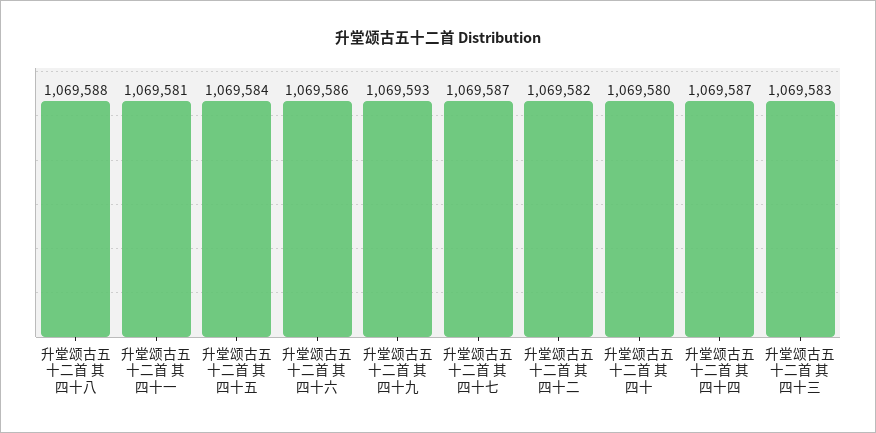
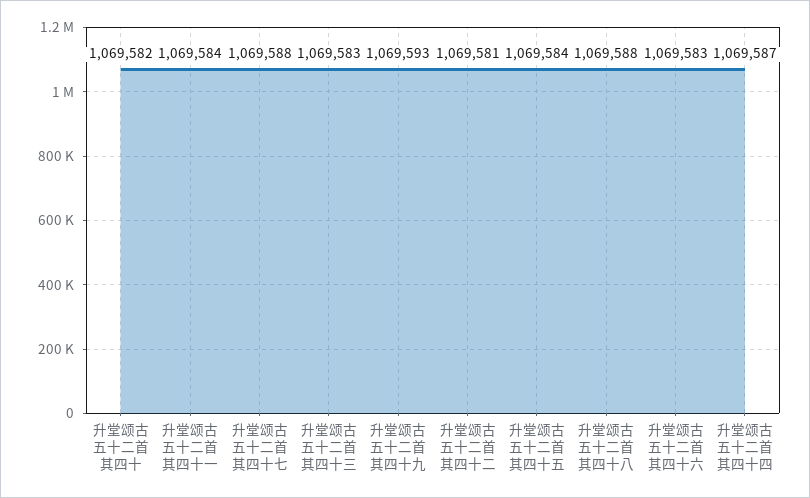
升堂颂古五十二首 其四十一: 1069581 -> 1069584
升堂颂古五十二首 其四十六: 1069586 -> 1069583
升堂颂古五十二首 其四十七: 1069587 -> 1069588
升堂颂古五十二首 其四十二: 1069582 -> 1069581
升堂颂古五十二首 其四十: 1069580 -> 1069582

